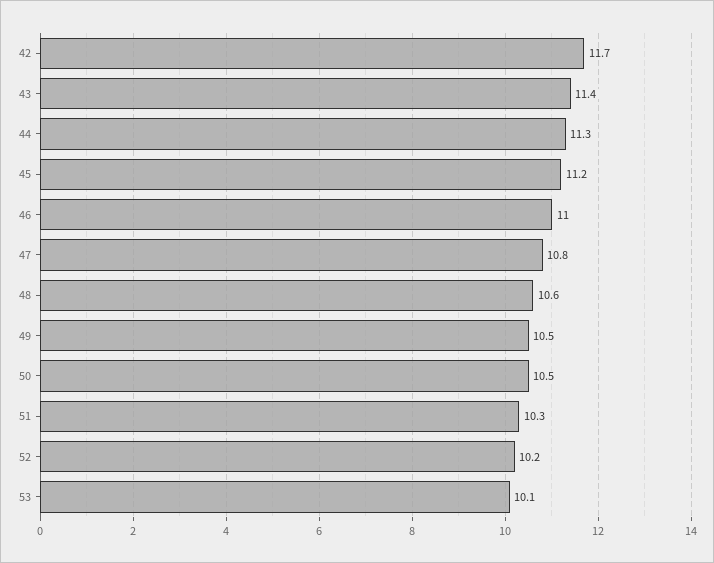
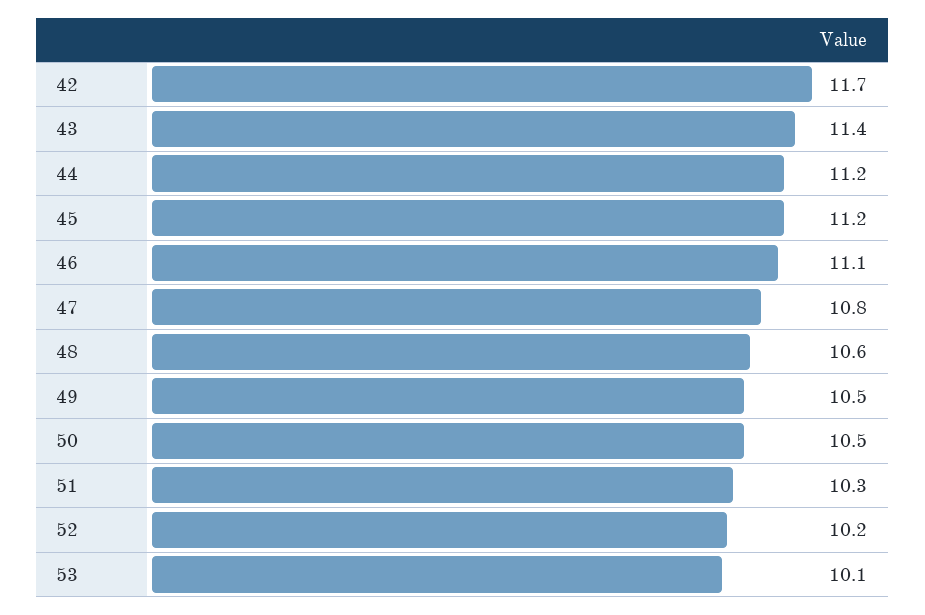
44: 11.3 -> 11.2
46: 11 -> 11.1

